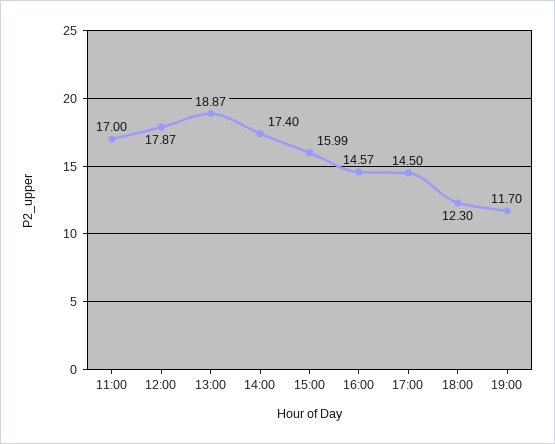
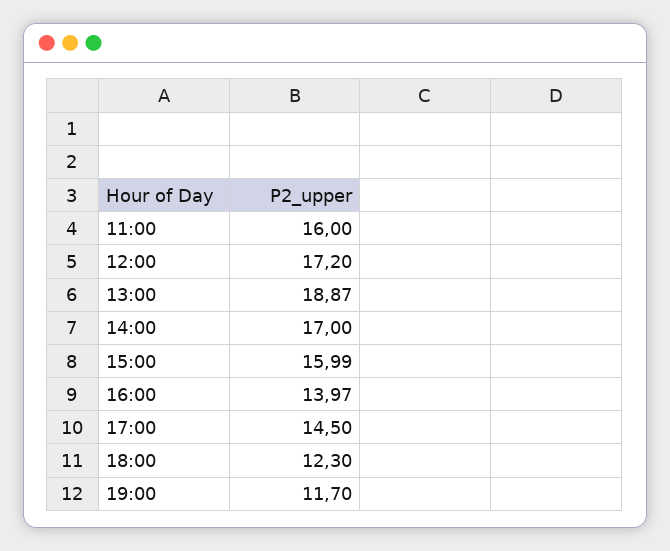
11:00: 17 -> 16
12:00: 17.87 -> 17.2
14:00: 17.4 -> 17
16:00: 14.57 -> 13.97

